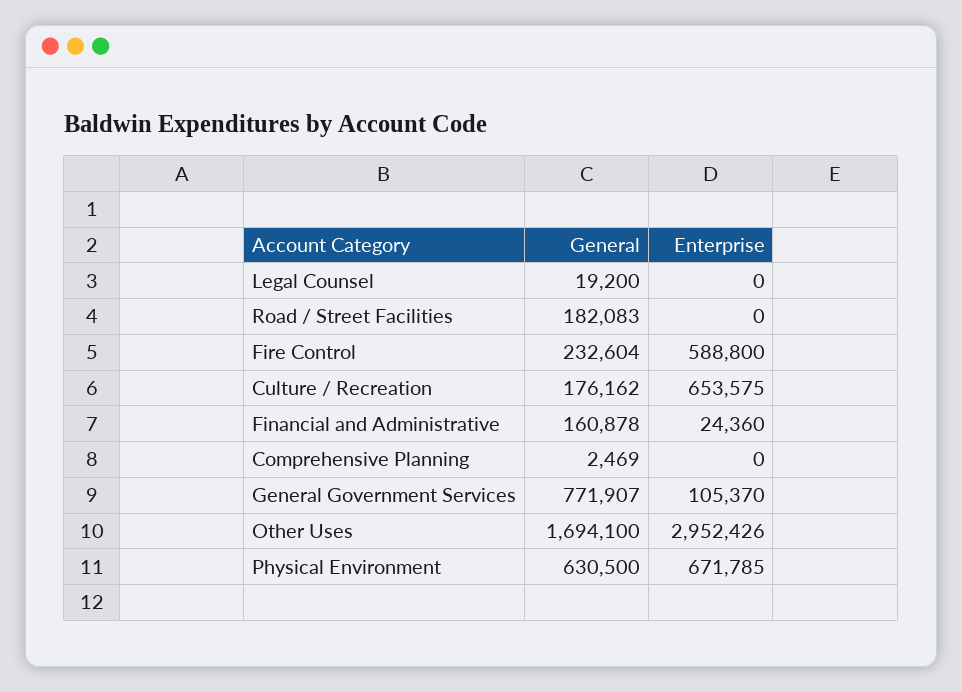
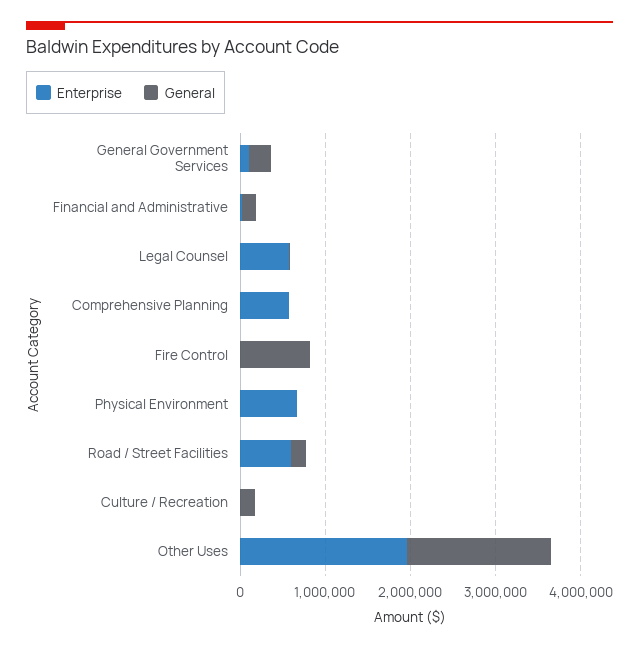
Enterprise, Legal Counsel: 0 -> 600000
Enterprise, Road / Street Facilities: 0 -> 600000
General, Fire Control: 232604 -> 800000
Enterprise, Fire Control: 588800 -> 0
Enterprise, Culture / Recreation: 653575 -> 0
Enterprise, Comprehensive Planning: 0 -> 600000
General, General Government Services: 771907 -> 200000
Enterprise, Other Uses: 2952426 -> 2000000
General, Physical Environment: 630500 -> 0

